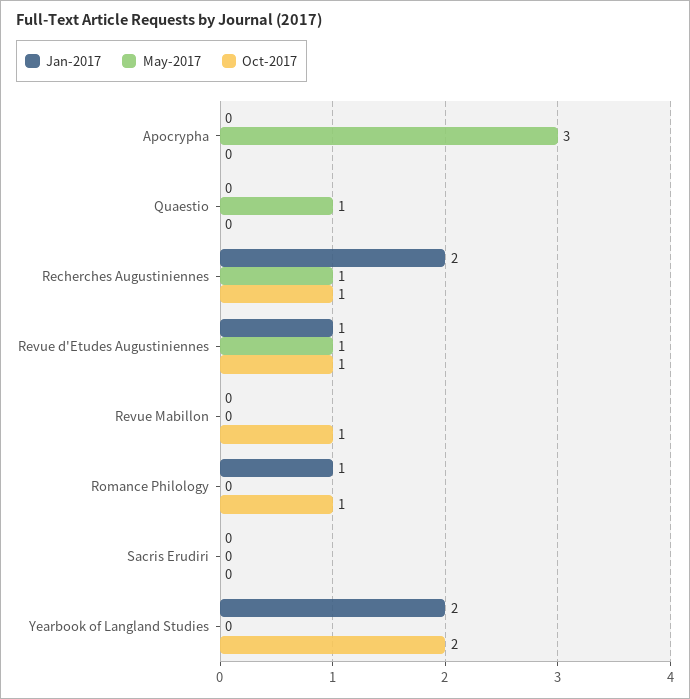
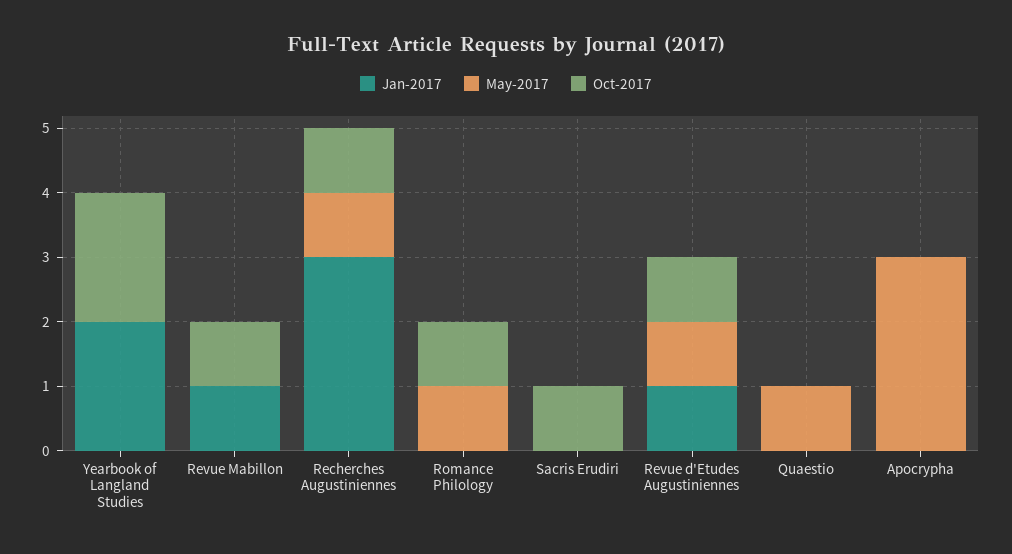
Jan-2017, Recherches Augustiniennes: 2 -> 3
Jan-2017, Revue Mabillon: 0 -> 1
Jan-2017, Romance Philology: 1 -> 0
May-2017, Romance Philology: 0 -> 1
Oct-2017, Sacris Erudiri: 0 -> 1

